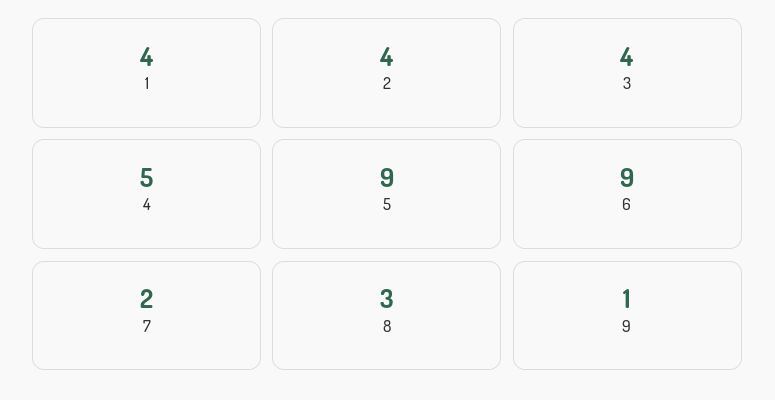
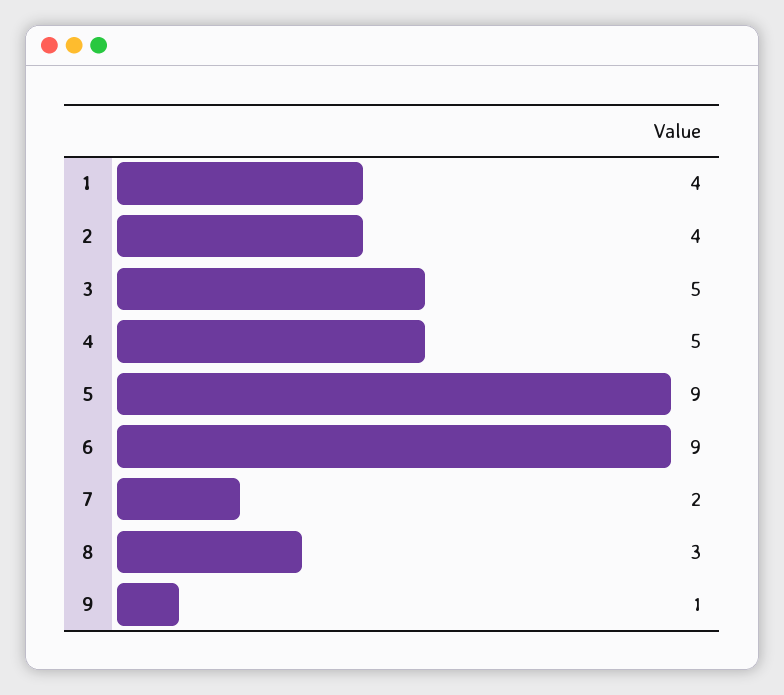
3: 4 -> 5

